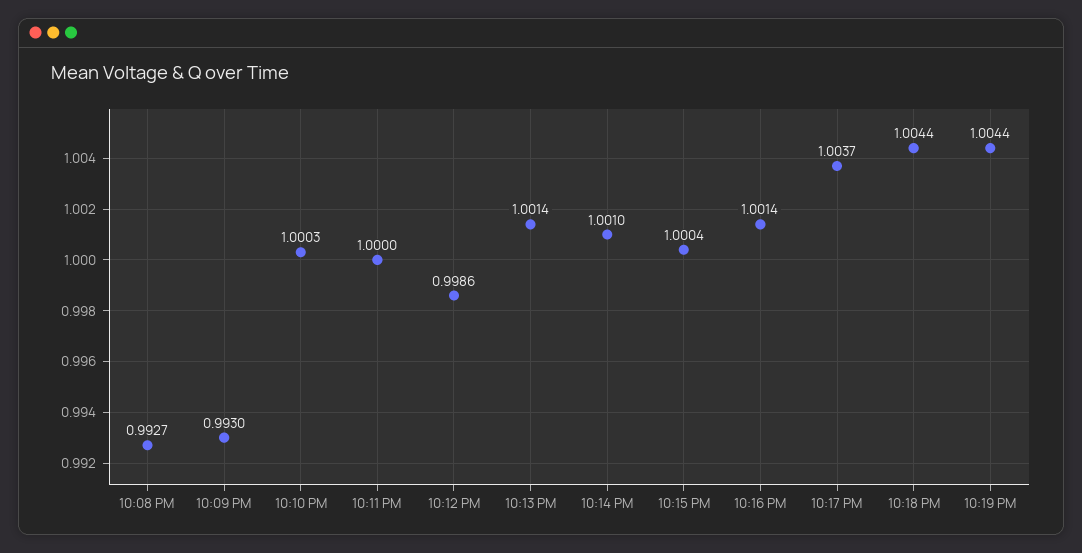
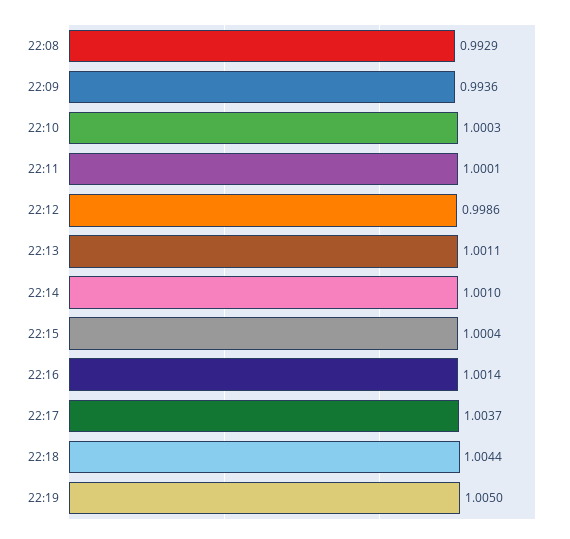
10:08 PM: 0.9927 -> 0.9929
10:09 PM: 0.993 -> 0.9936
10:11 PM: 1 -> 1.0001
10:13 PM: 1.0014 -> 1.0011
10:19 PM: 1.0044 -> 1.005

